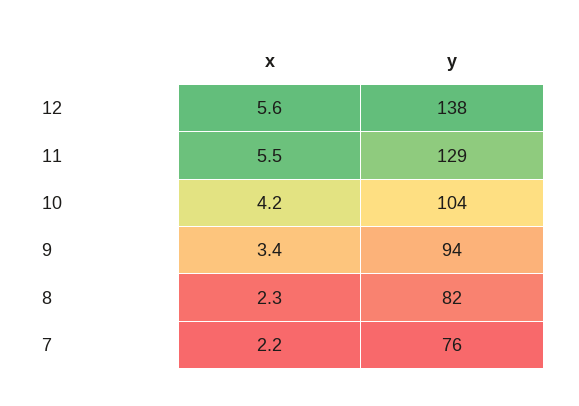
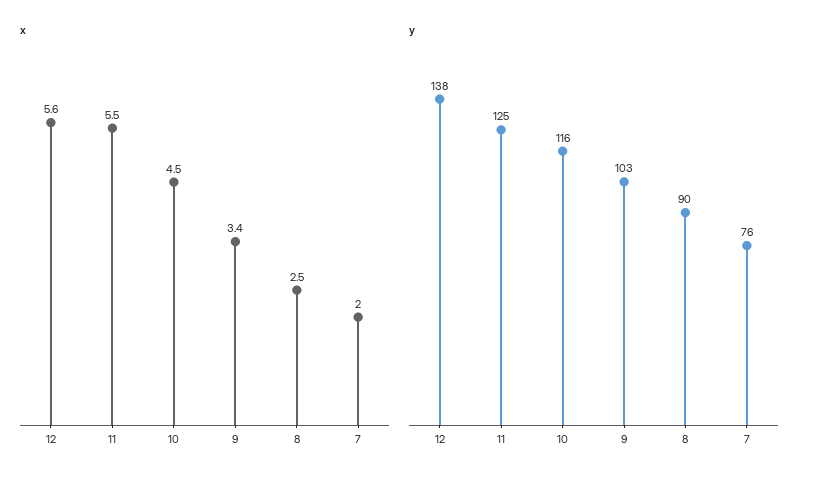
y, 11: 129 -> 125
x, 10: 4.2 -> 4.5
y, 10: 104 -> 116
y, 9: 94 -> 103
x, 8: 2.3 -> 2.5
y, 8: 82 -> 90
x, 7: 2.2 -> 2

